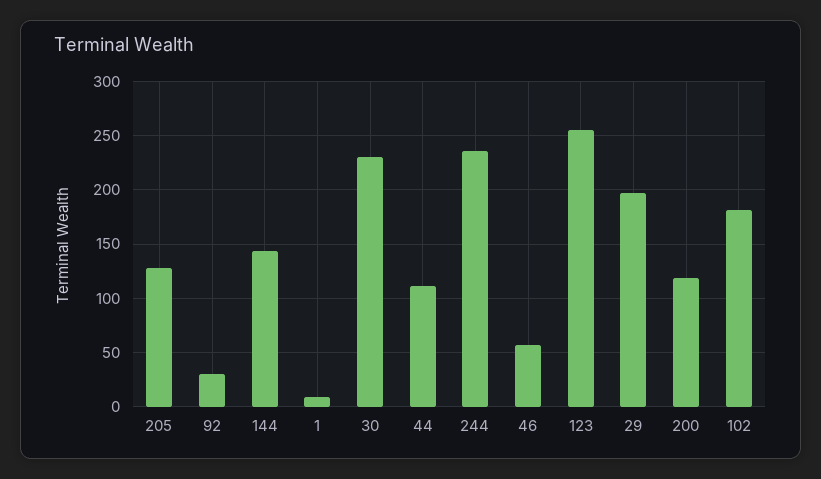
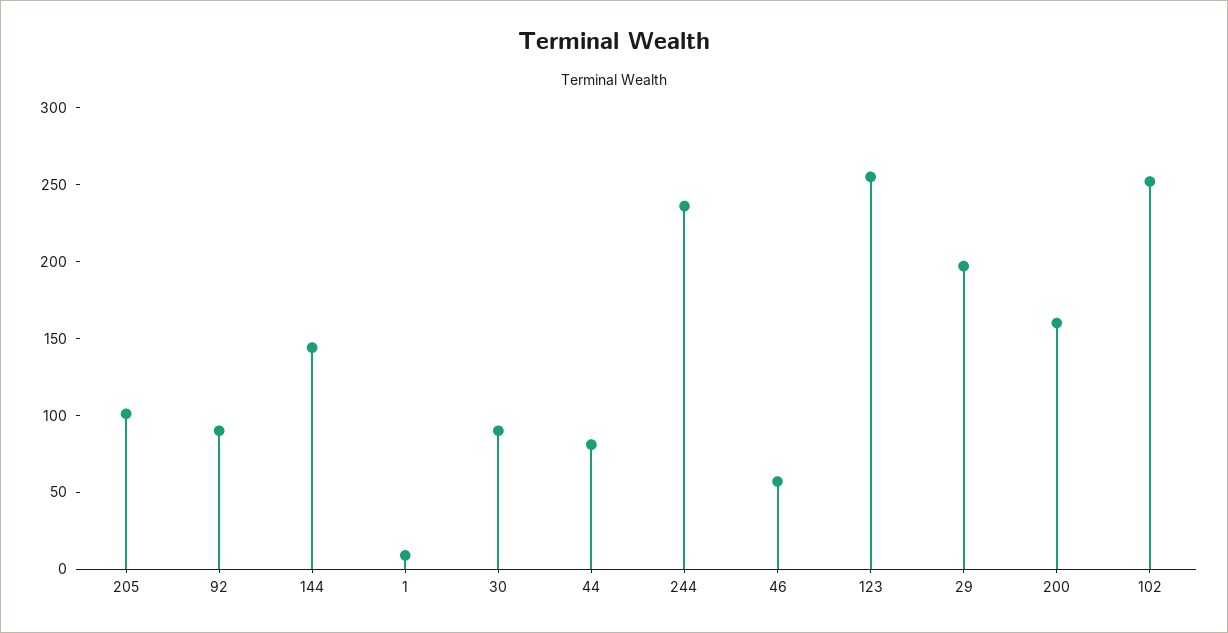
205: 130 -> 100
92: 30 -> 90
30: 230 -> 90
44: 110 -> 80
200: 120 -> 160
102: 180 -> 250

